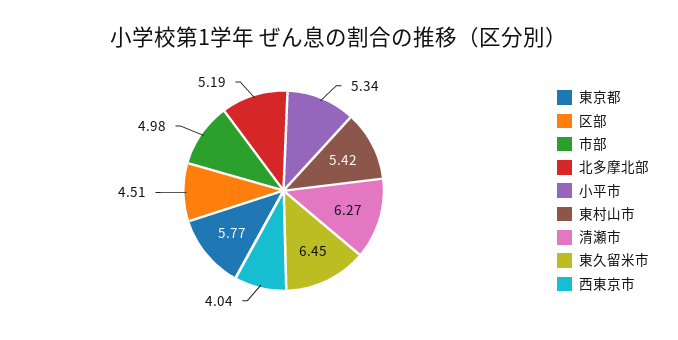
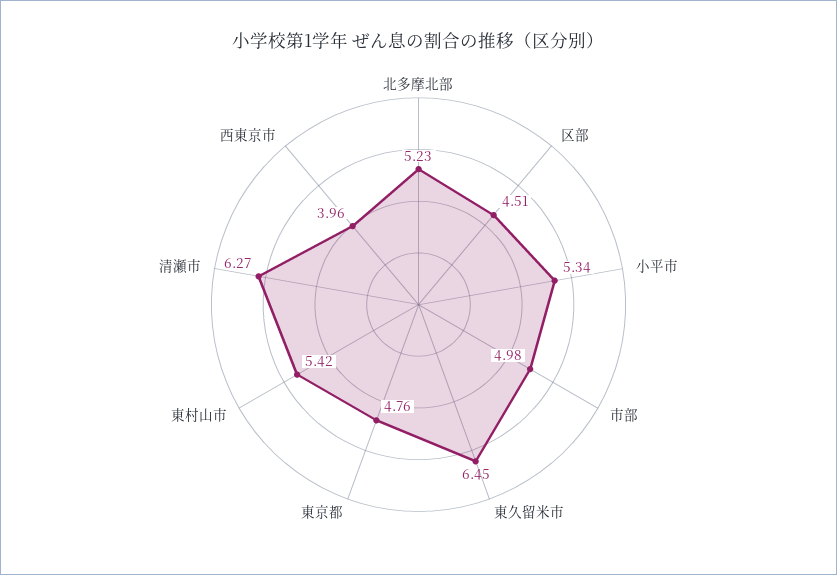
東京都: 5.77 -> 4.76
北多摩北部: 5.19 -> 5.23
西東京市: 4.04 -> 3.96

